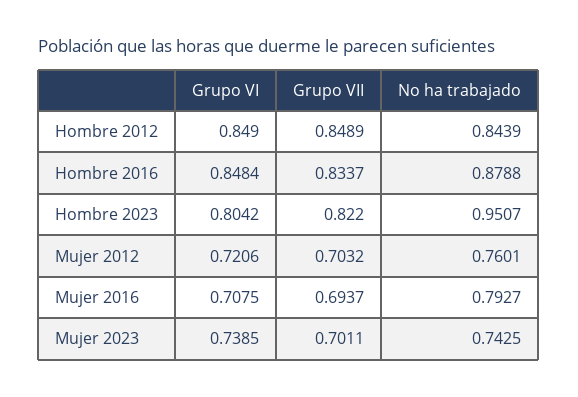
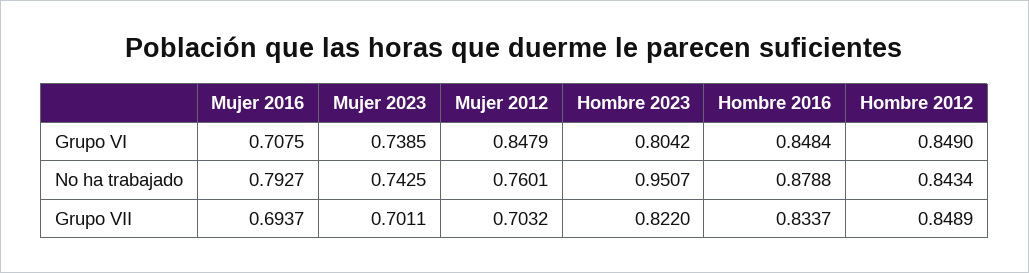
No ha trabajado, Hombre 2012: 0.8439 -> 0.8434
Grupo VI, Mujer 2012: 0.7206 -> 0.8479

